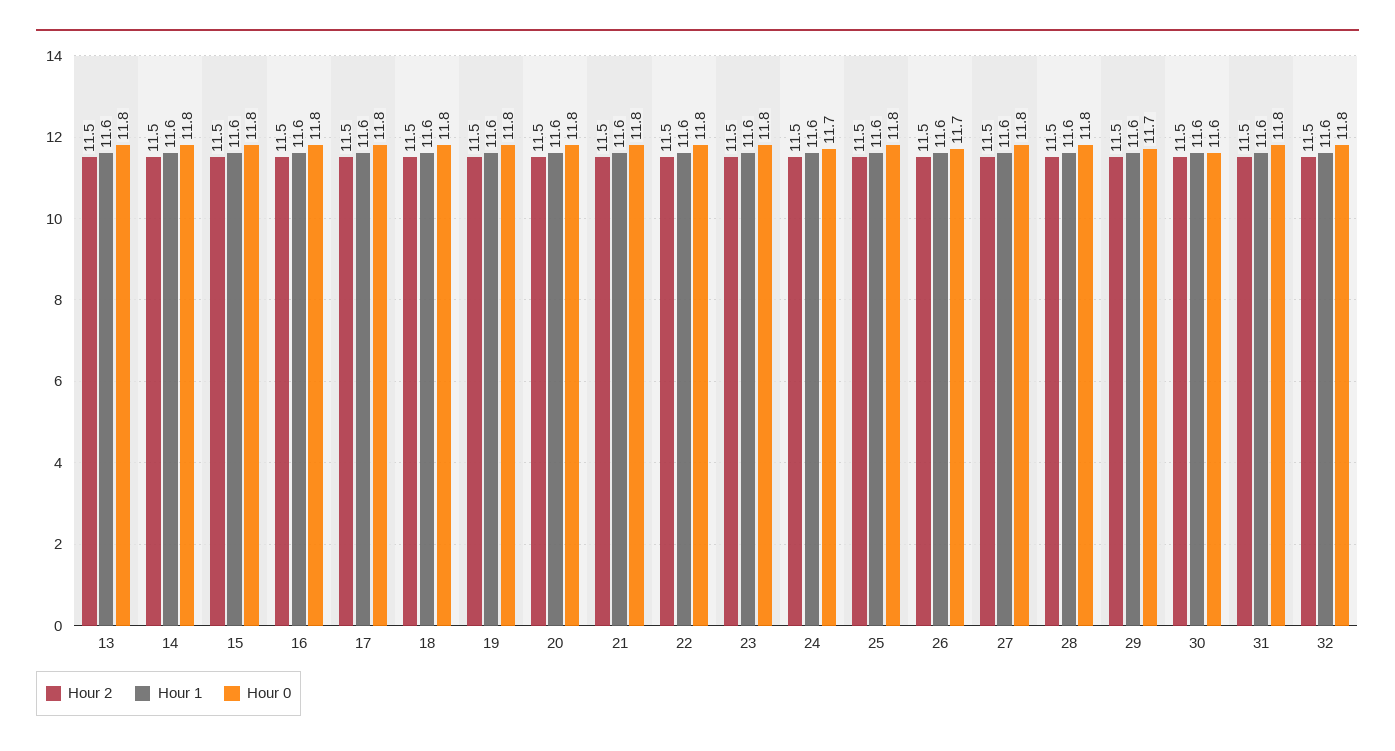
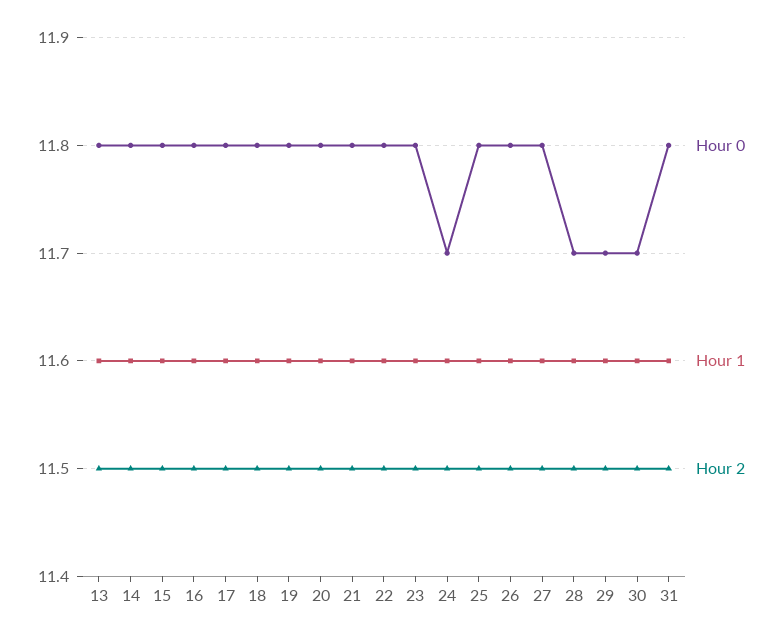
Hour 0, 26: 11.7 -> 11.8
Hour 0, 28: 11.8 -> 11.7
Hour 0, 30: 11.6 -> 11.7
Hour 2, 32: 11.5 -> none
Hour 1, 32: 11.6 -> none
Hour 0, 32: 11.8 -> none

